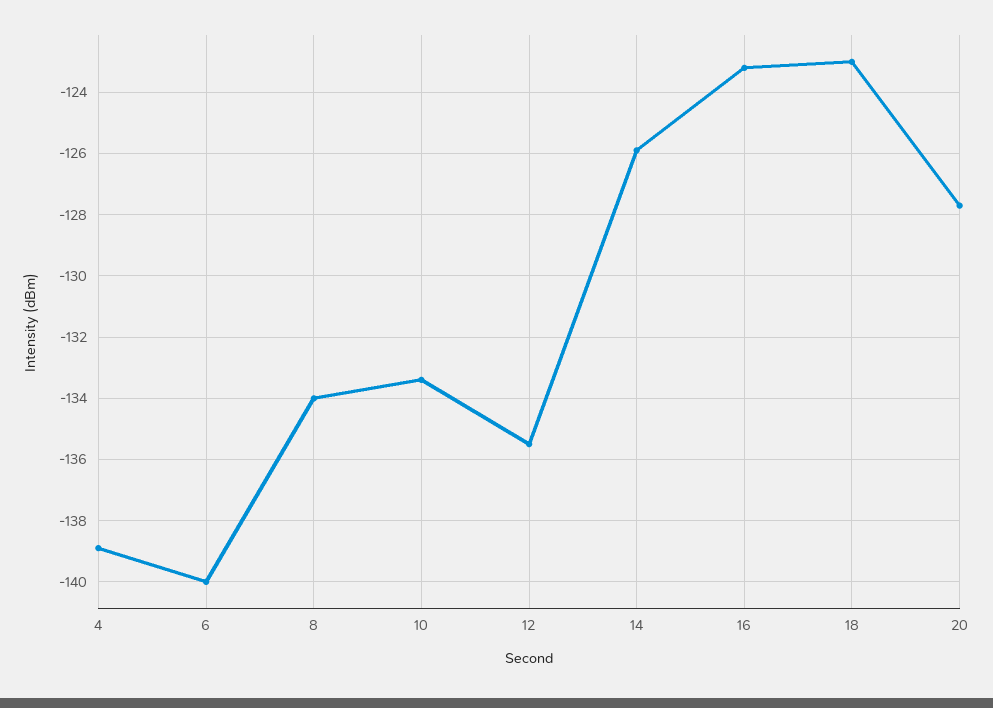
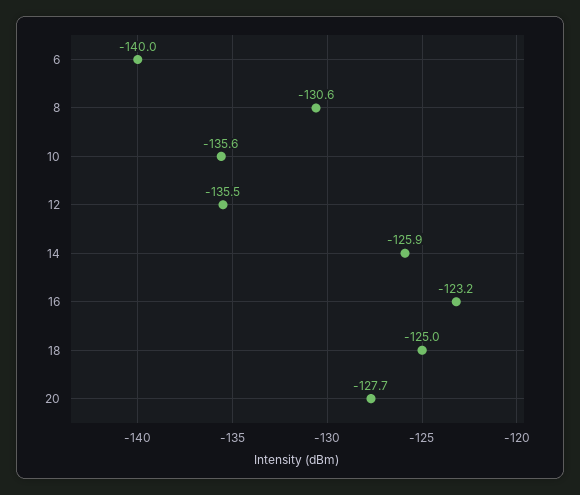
4: -139 -> none
8: -134 -> -130.6
10: -133.5 -> -135.6
18: -123 -> -125

